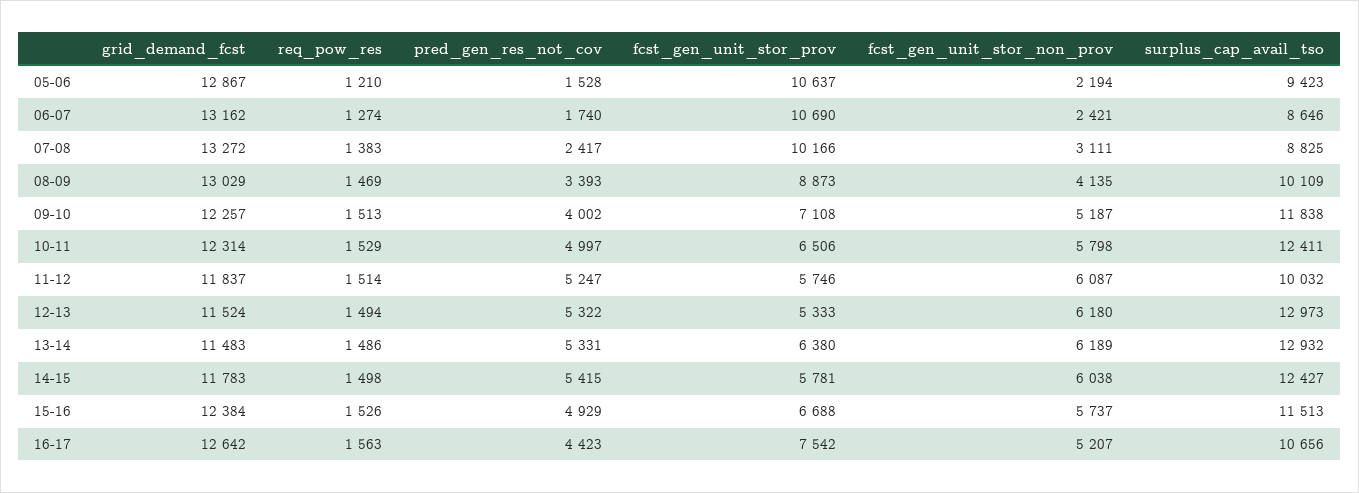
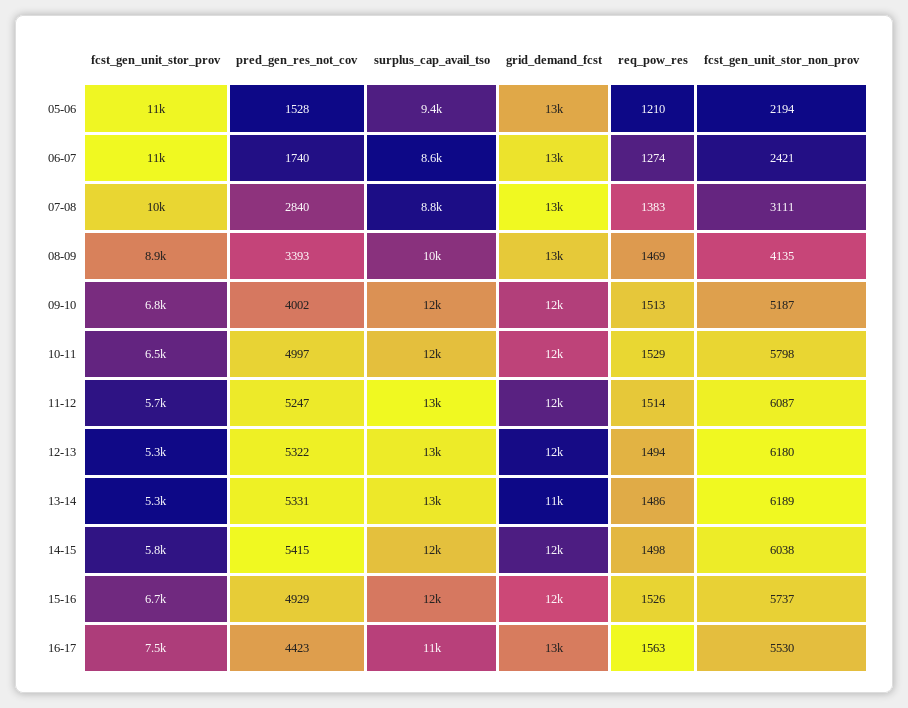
pred_gen_res_not_cov, 07-08: 2417 -> 2840
fcst_gen_unit_stor_prov, 09-10: 7108 -> 6800
surplus_cap_avail_tso, 11-12: 10032 -> 13000
fcst_gen_unit_stor_prov, 13-14: 6380 -> 5300
fcst_gen_unit_stor_non_prov, 16-17: 5207 -> 5530

